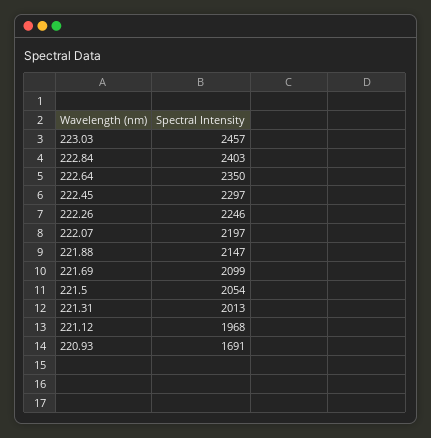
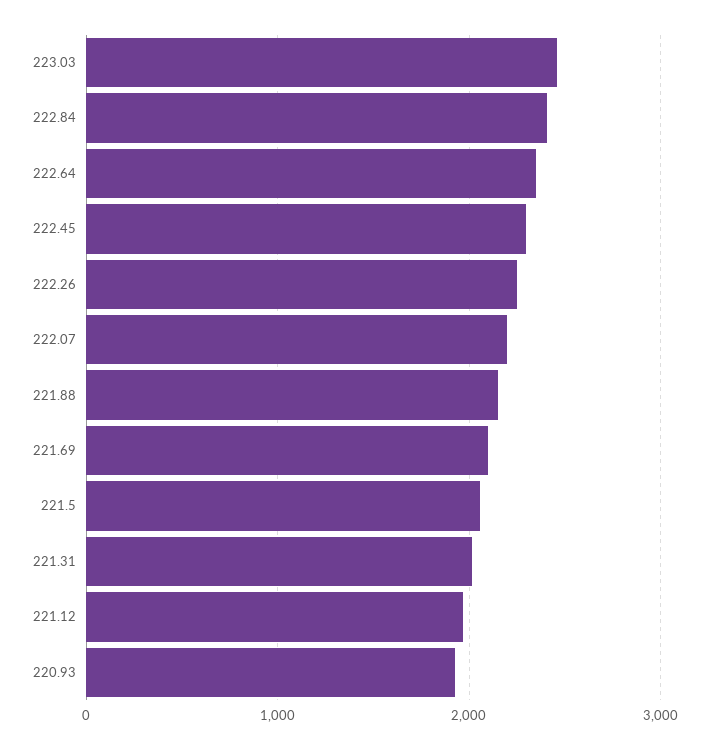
220.93: 1691 -> 1900

